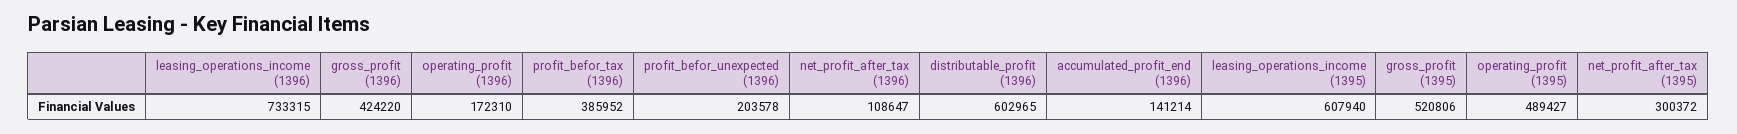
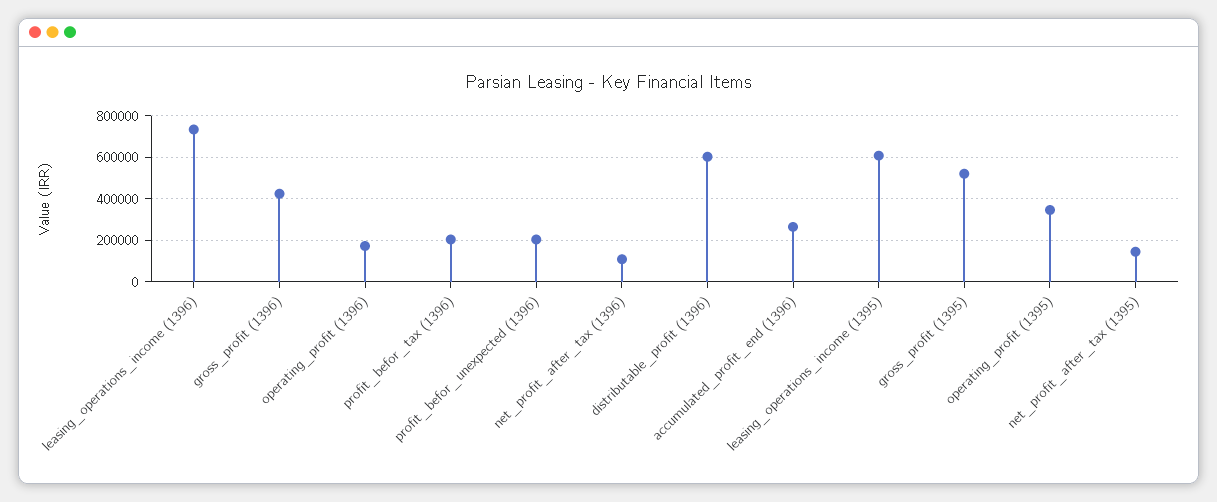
profit_befor_tax (1396): 385952 -> 200000
accumulated_profit_end (1396): 141214 -> 250000
operating_profit (1395): 489427 -> 350000
net_profit_after_tax (1395): 300372 -> 150000

